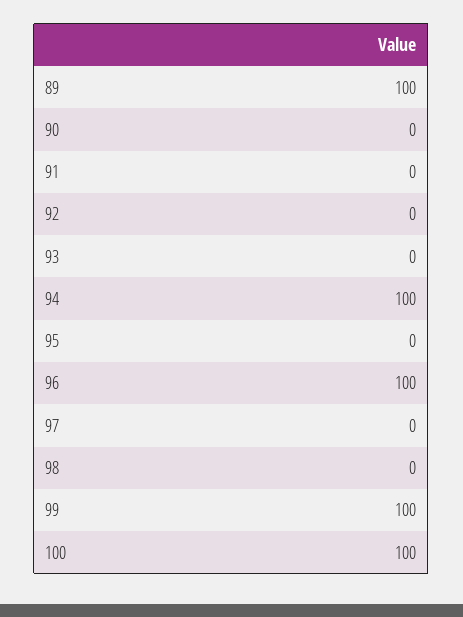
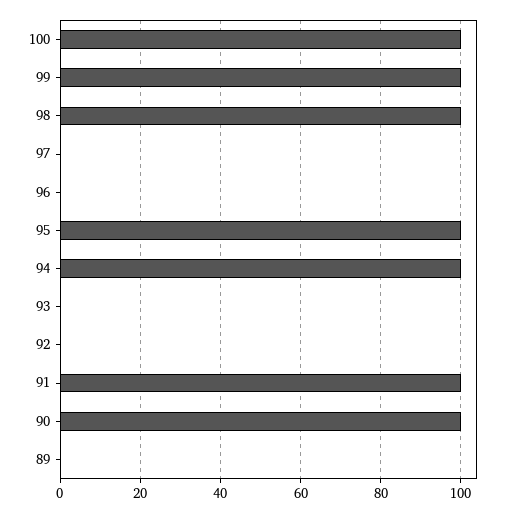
89: 100 -> 0
90: 0 -> 100
91: 0 -> 100
95: 0 -> 100
96: 100 -> 0
98: 0 -> 100

